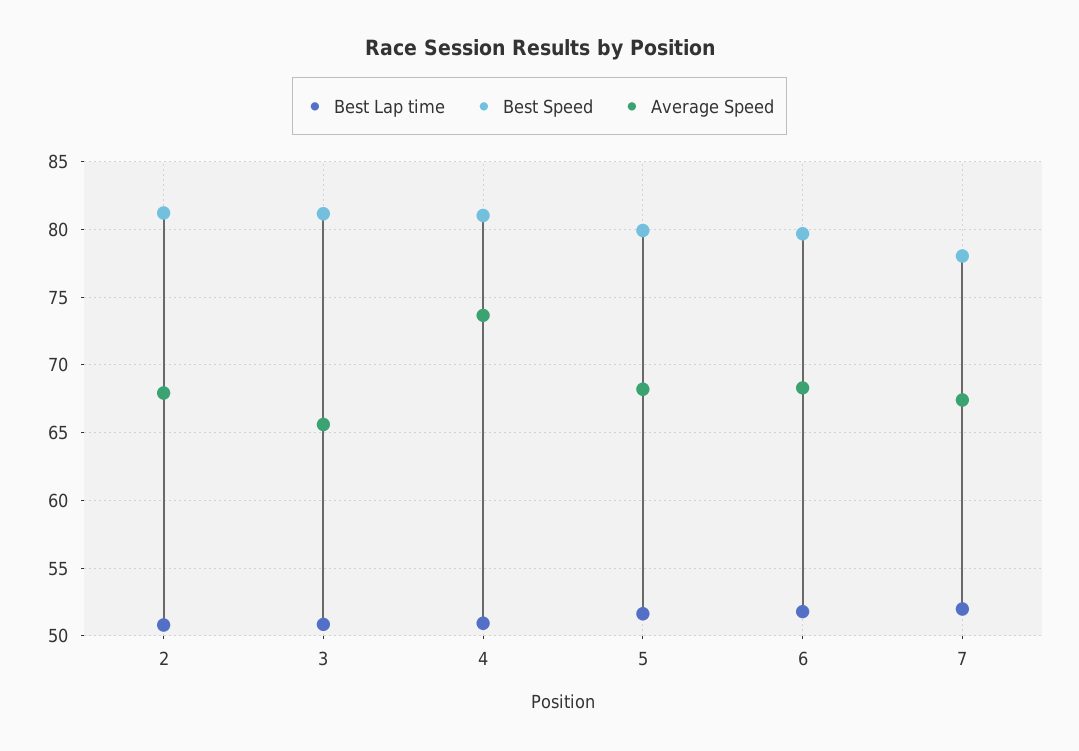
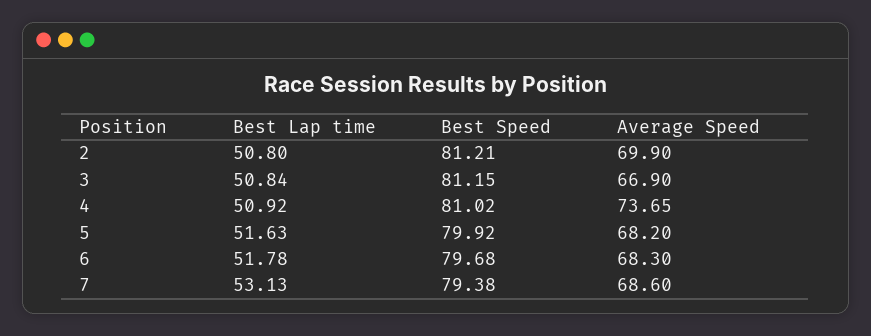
Average Speed, 2: 68 -> 69.9
Average Speed, 3: 65.5 -> 66.9
Best Lap time, 7: 52 -> 53.13
Best Speed, 7: 78 -> 79.38
Average Speed, 7: 67.5 -> 68.6

